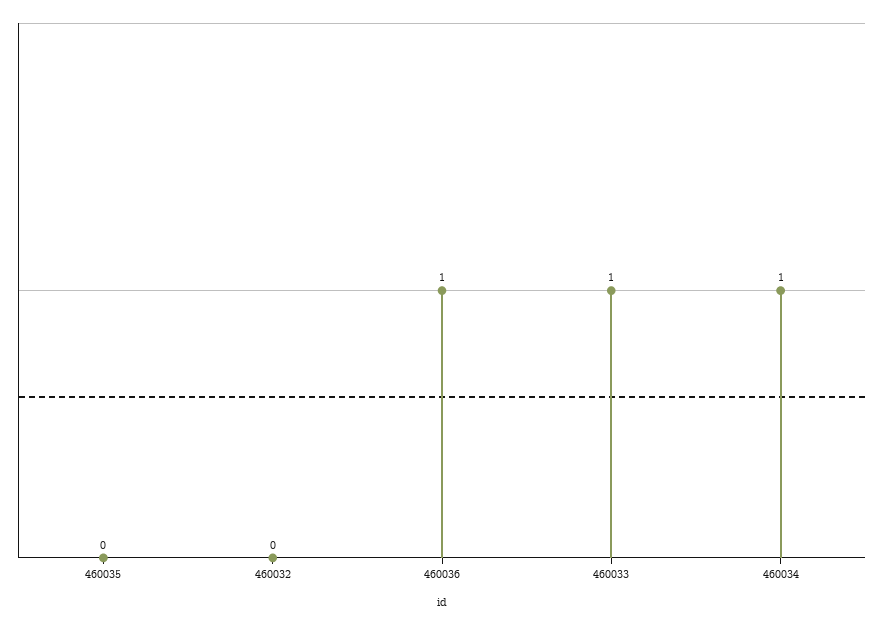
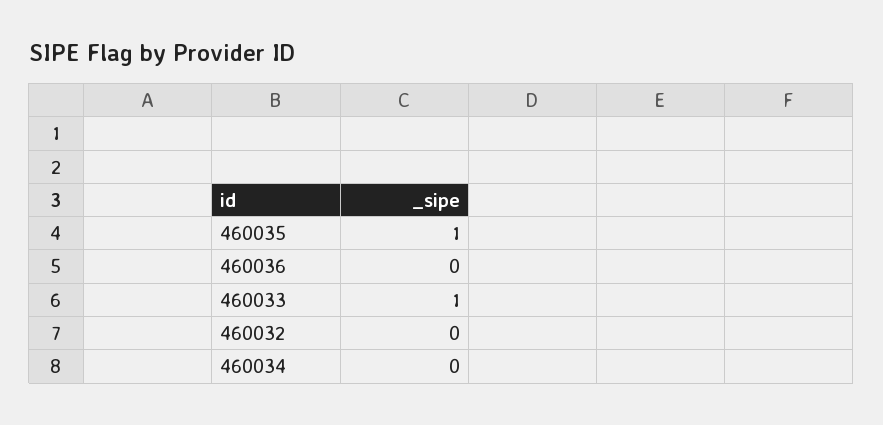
460035: 0 -> 1
460036: 1 -> 0
460034: 1 -> 0

